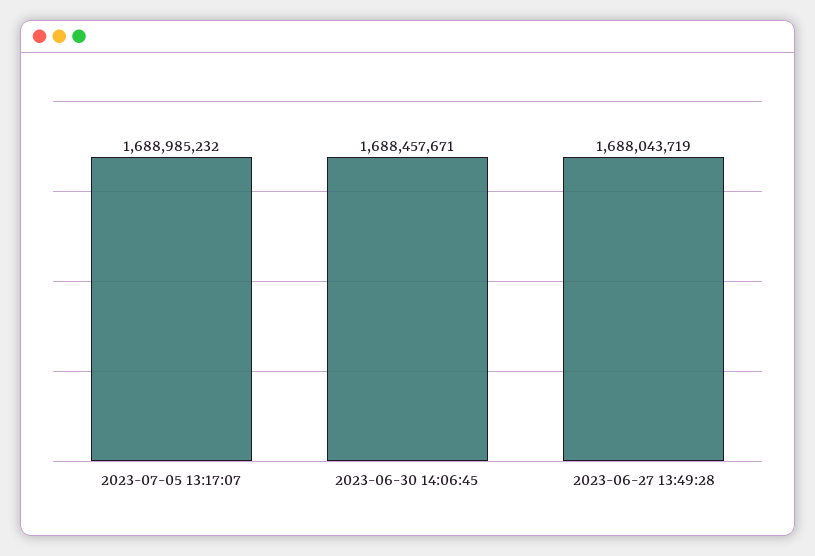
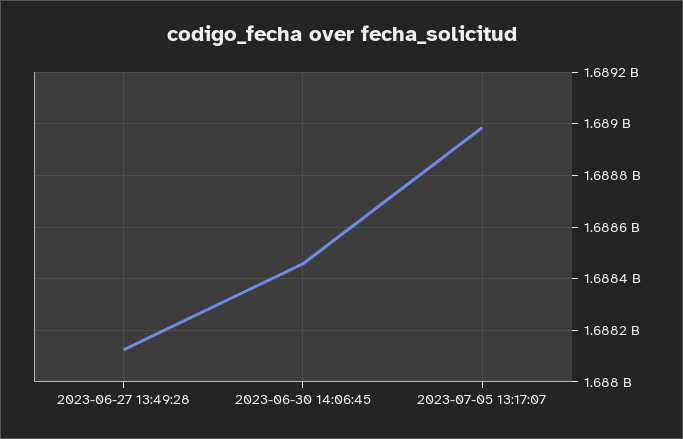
2023-06-27 13:49:28: 1688043719 -> 1688125000

